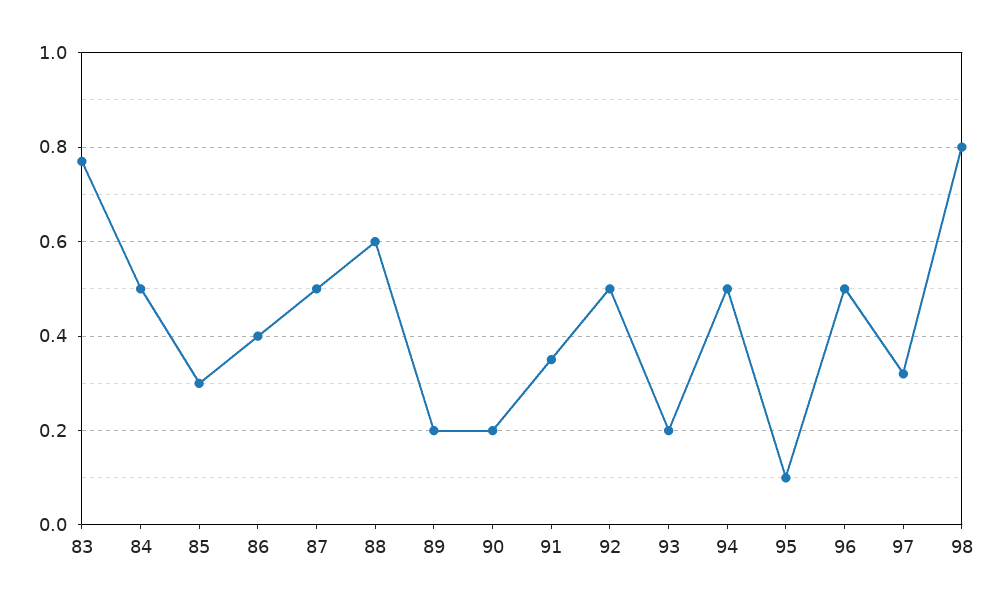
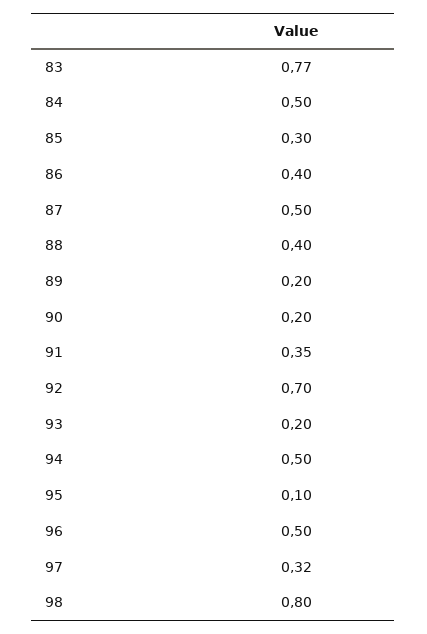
88: 0.6 -> 0.4
92: 0.5 -> 0.7

